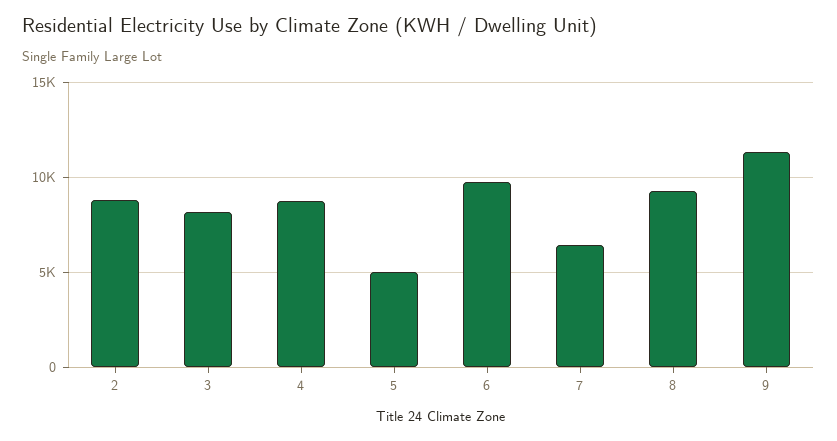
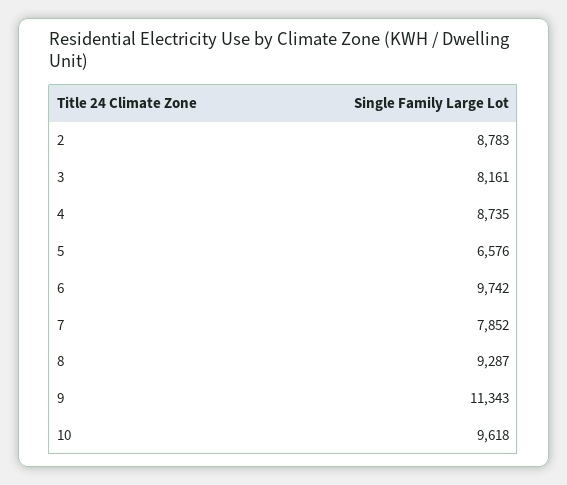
5: 5000 -> 6576
7: 6500 -> 7852
10: none -> 9618

